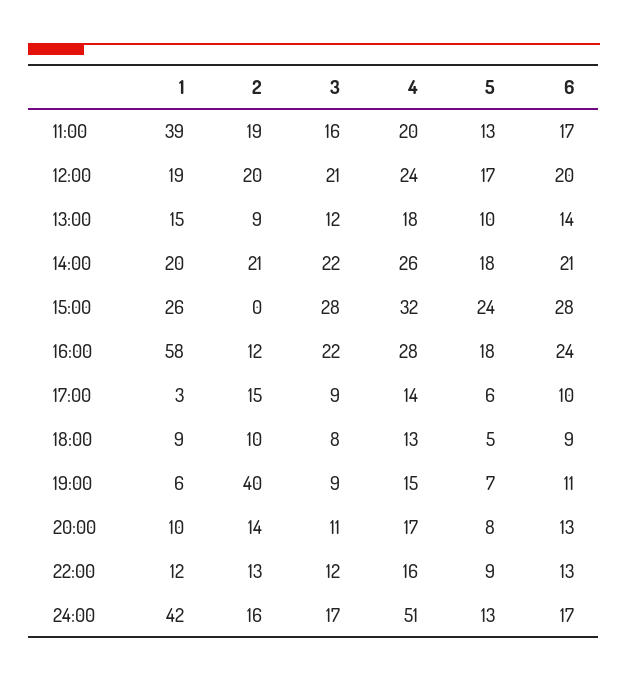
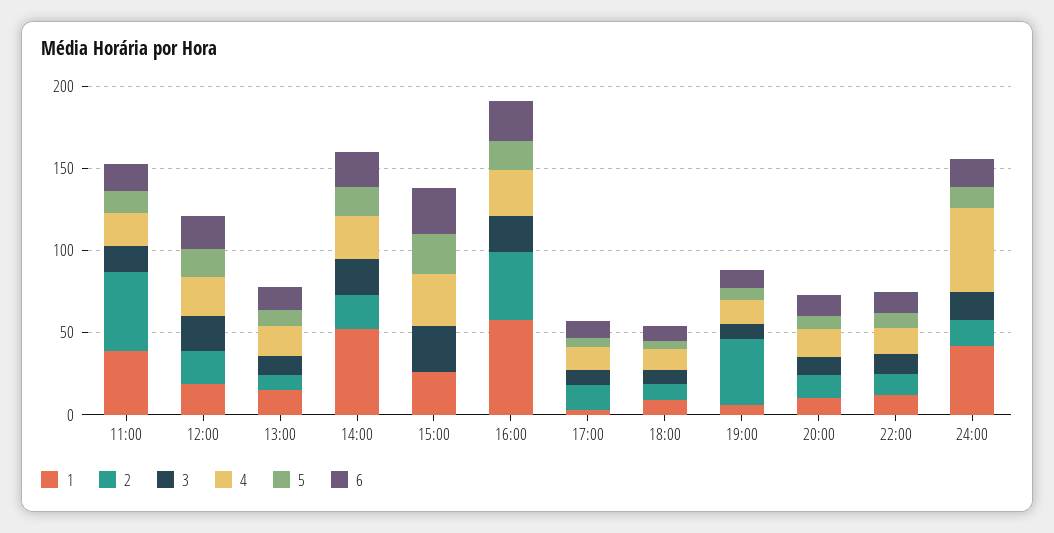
2, 11:00: 19 -> 50
1, 14:00: 20 -> 50
2, 16:00: 12 -> 40

